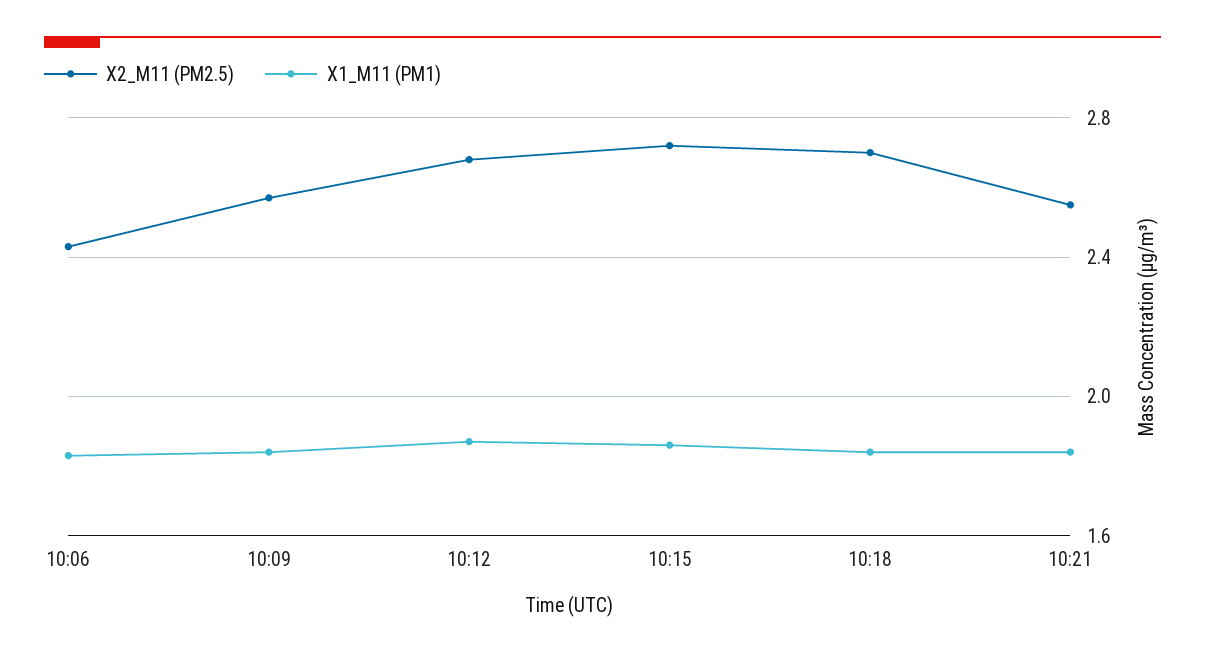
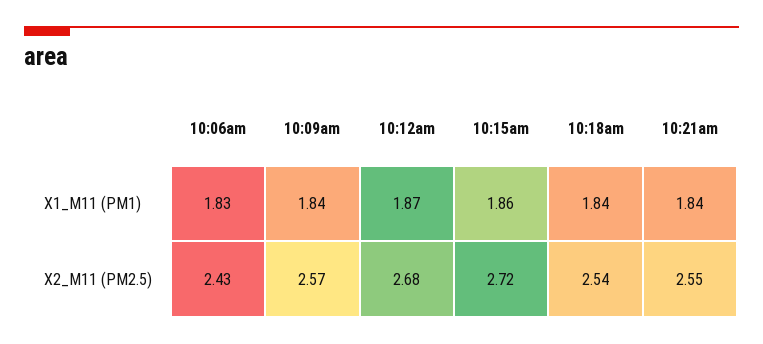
X2_M11 (PM2.5), 10:18: 2.7 -> 2.54

